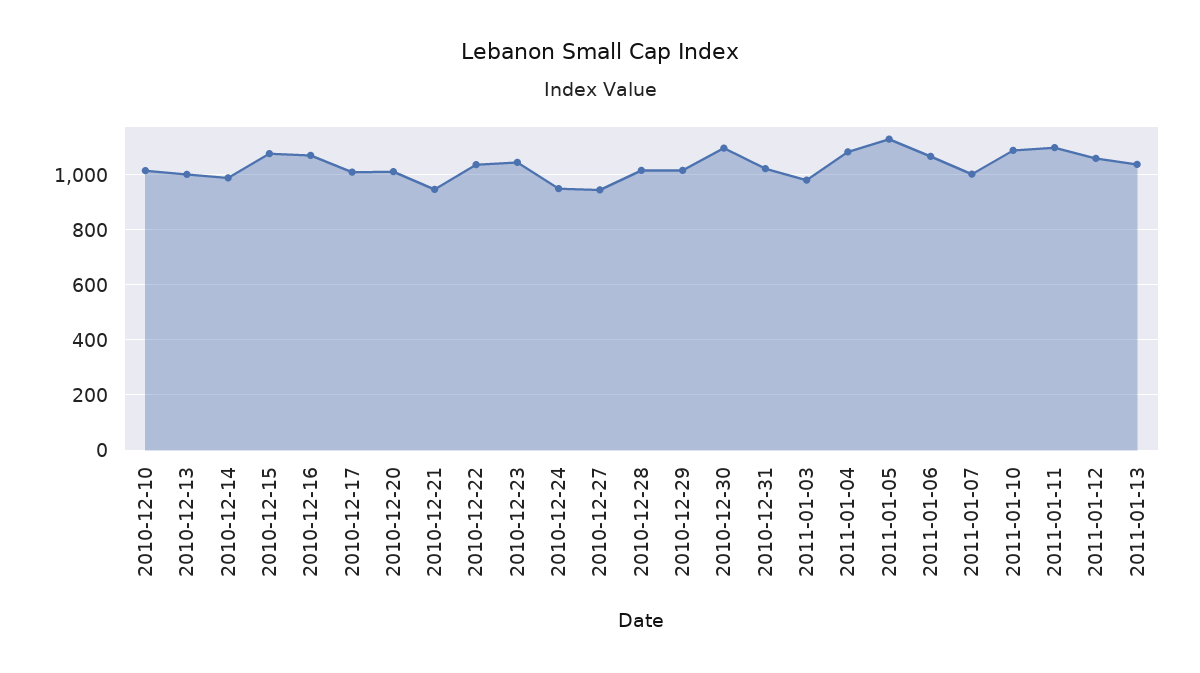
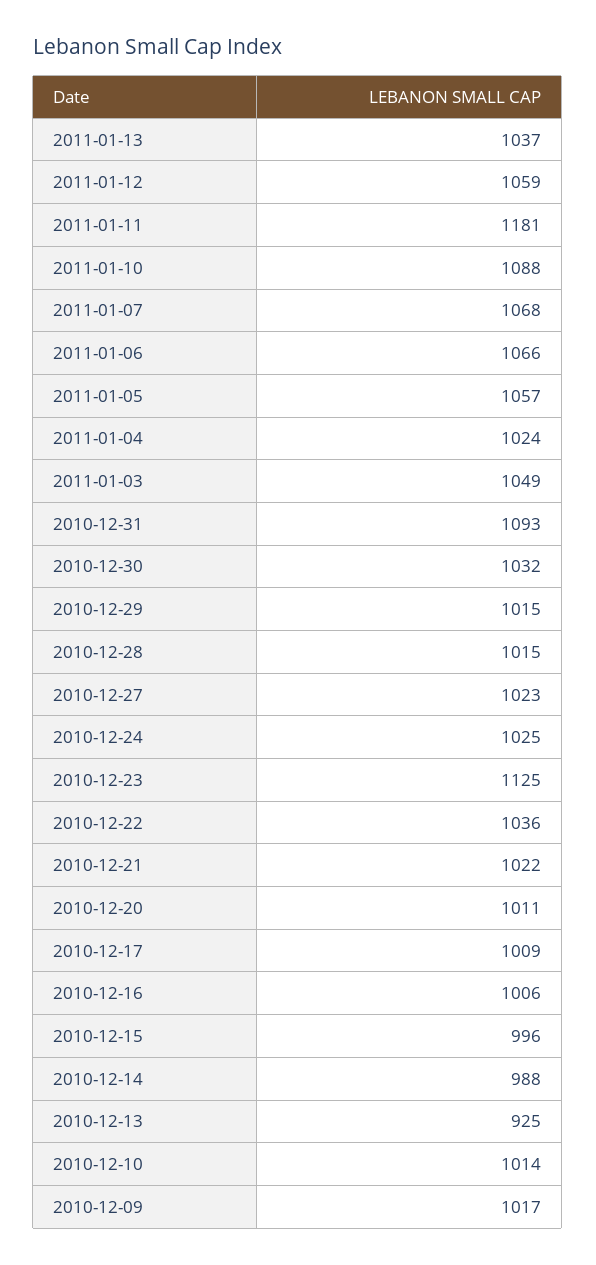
2010-12-13: 1000 -> 925
2010-12-15: 1075 -> 996
2010-12-16: 1075 -> 1006
2010-12-21: 950 -> 1022
2010-12-23: 1050 -> 1125
2010-12-24: 950 -> 1025
2010-12-27: 950 -> 1023
2010-12-30: 1100 -> 1032
2010-12-31: 1025 -> 1093
2011-01-03: 975 -> 1049
2011-01-04: 1075 -> 1024
2011-01-05: 1125 -> 1057
2011-01-07: 1000 -> 1068
2011-01-11: 1100 -> 1181
2010-12-09: none -> 1017

